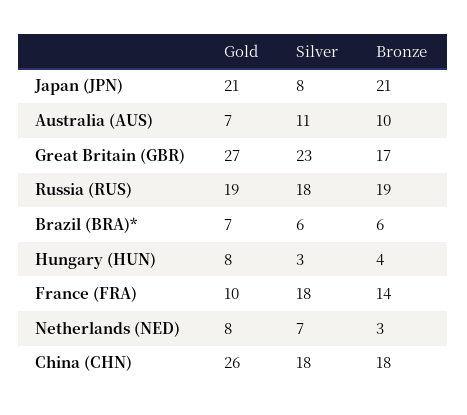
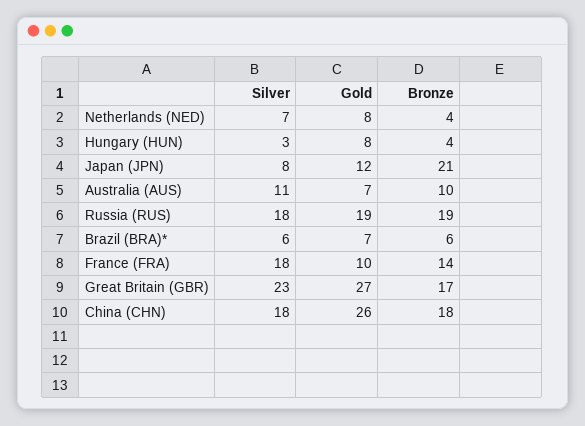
Gold, Japan (JPN): 21 -> 12
Bronze, Netherlands (NED): 3 -> 4

